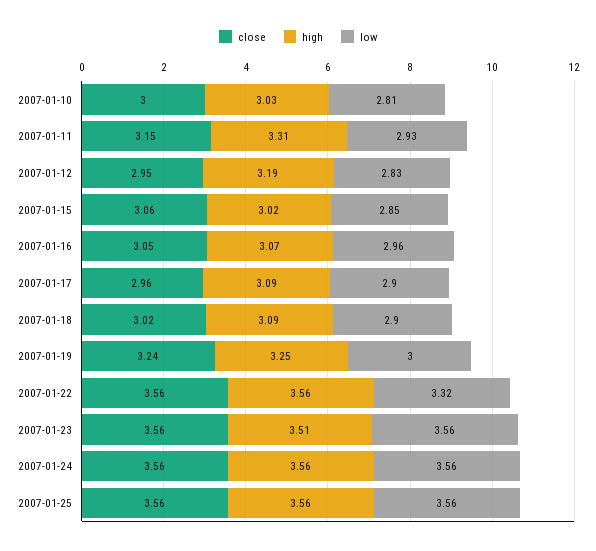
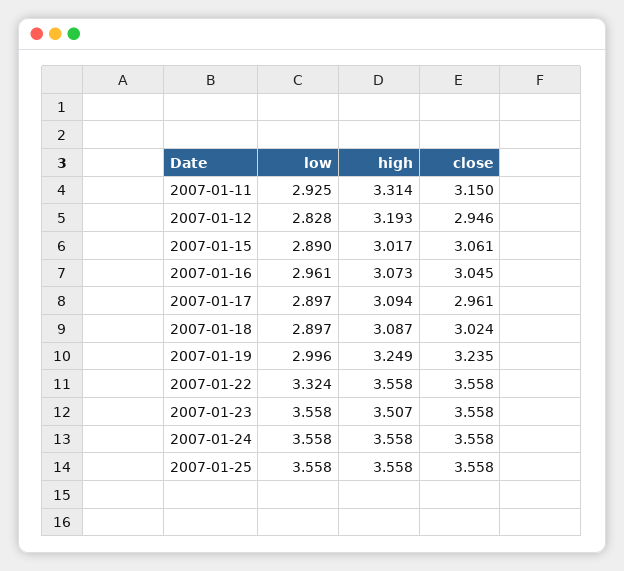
close, 2007-01-10: 3 -> none
high, 2007-01-10: 3.03 -> none
low, 2007-01-10: 2.81 -> none
low, 2007-01-15: 2.85 -> 2.89

